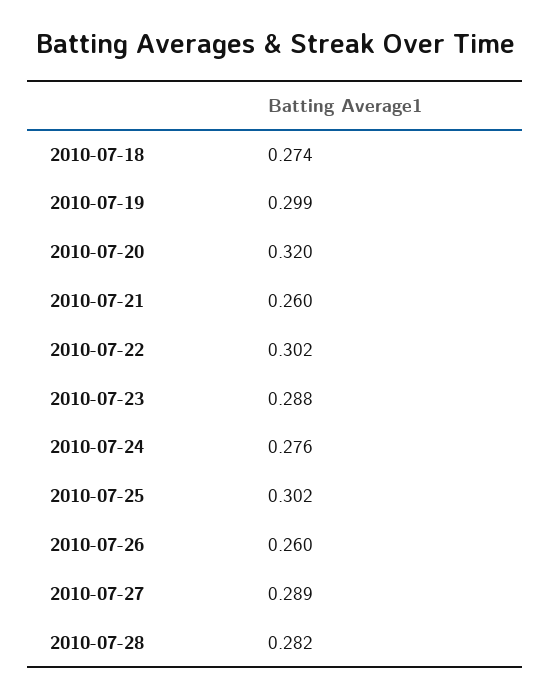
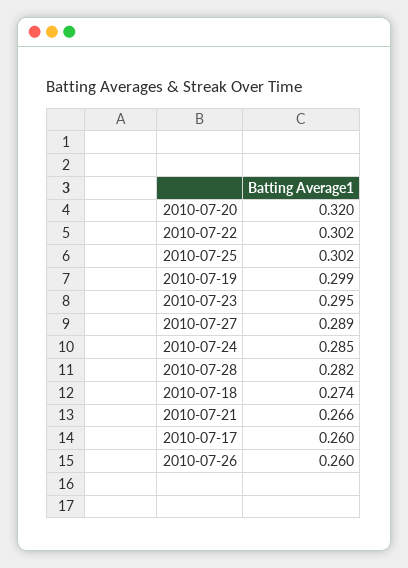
2010-07-21: 0.26 -> 0.266
2010-07-23: 0.288 -> 0.295
2010-07-24: 0.276 -> 0.285
2010-07-17: none -> 0.26

